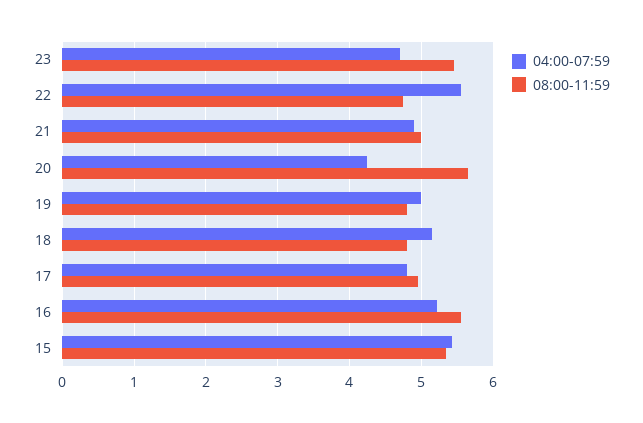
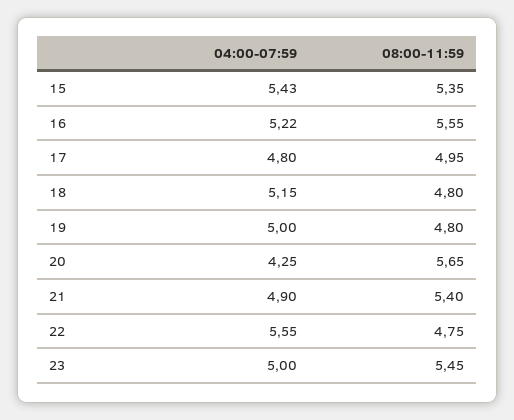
04:00-07:59, 23: 4.7 -> 5
08:00-11:59, 21: 5 -> 5.4

